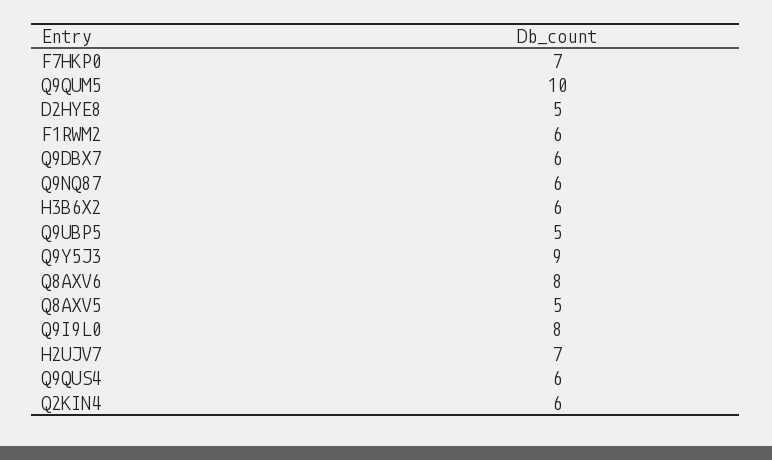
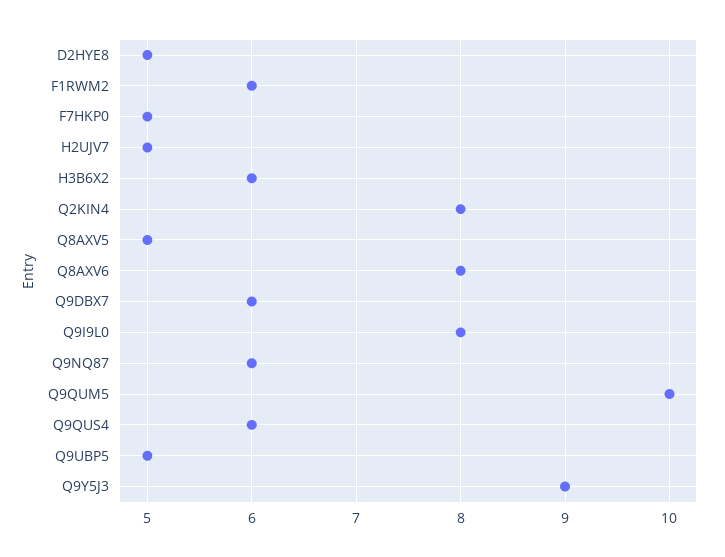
F7HKP0: 7 -> 5
H2UJV7: 7 -> 5
Q2KIN4: 6 -> 8

